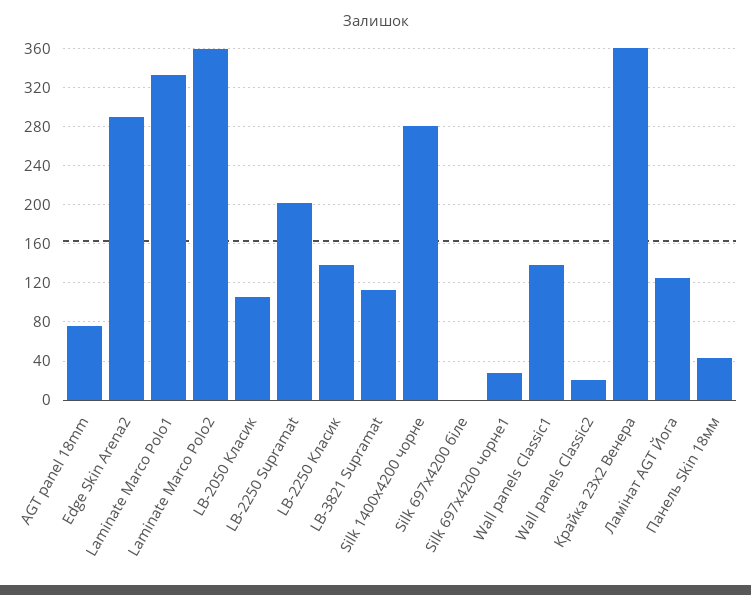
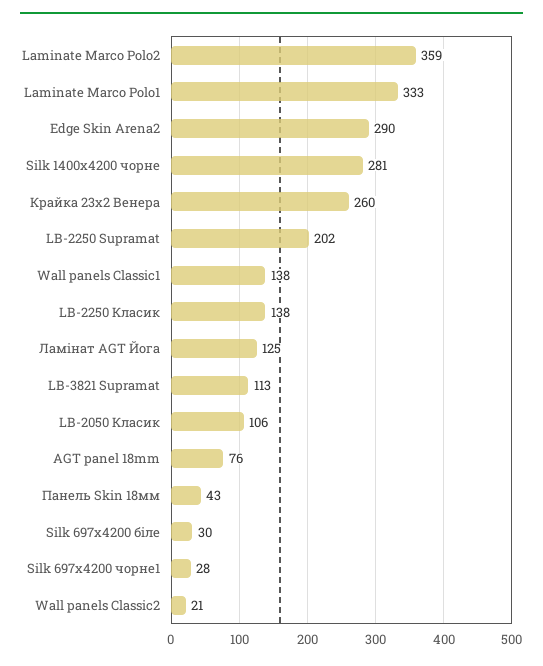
Silk 697x4200 біле: 0 -> 30
Крайка 23x2 Венера: 360 -> 260

